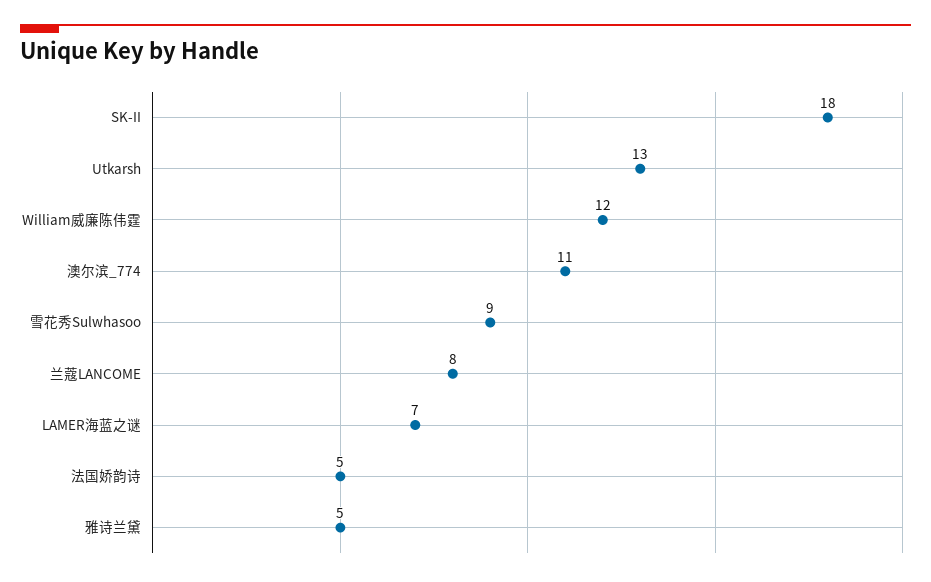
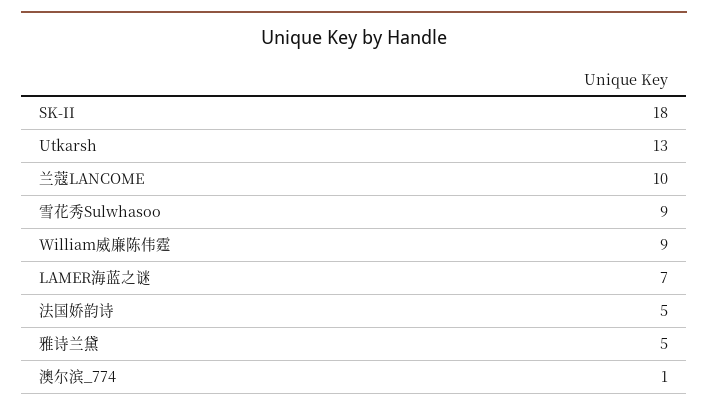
William威廉陈伟霆: 12 -> 9
澳尔滨_774: 11 -> 1
兰蔻LANCOME: 8 -> 10

